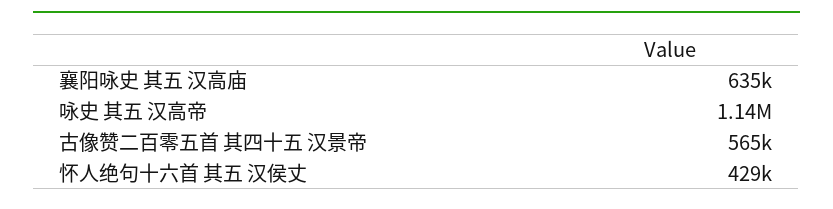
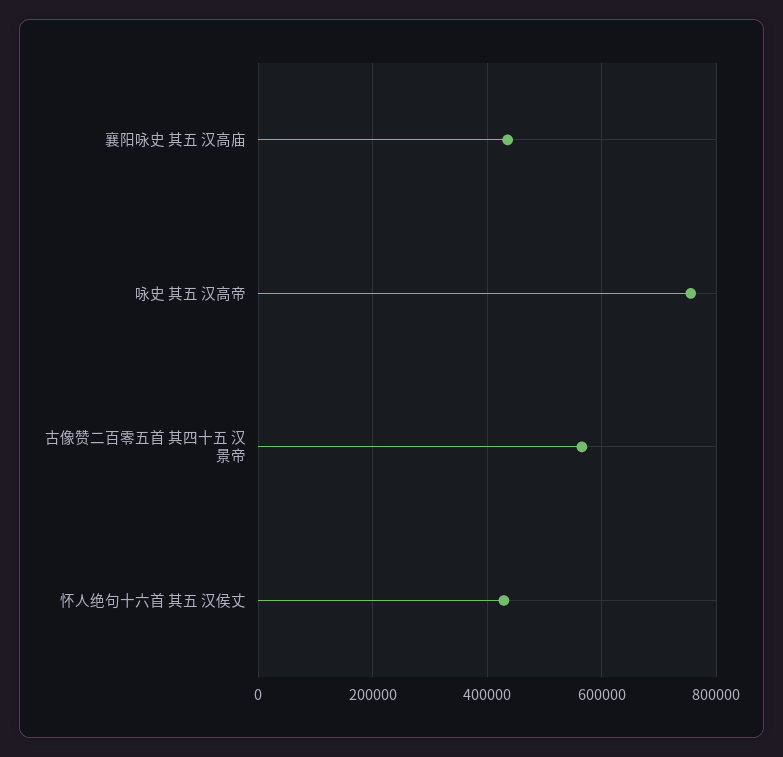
襄阳咏史 其五 汉高庙: 635000 -> 440000
咏史 其五 汉高帝: 1140000 -> 760000

